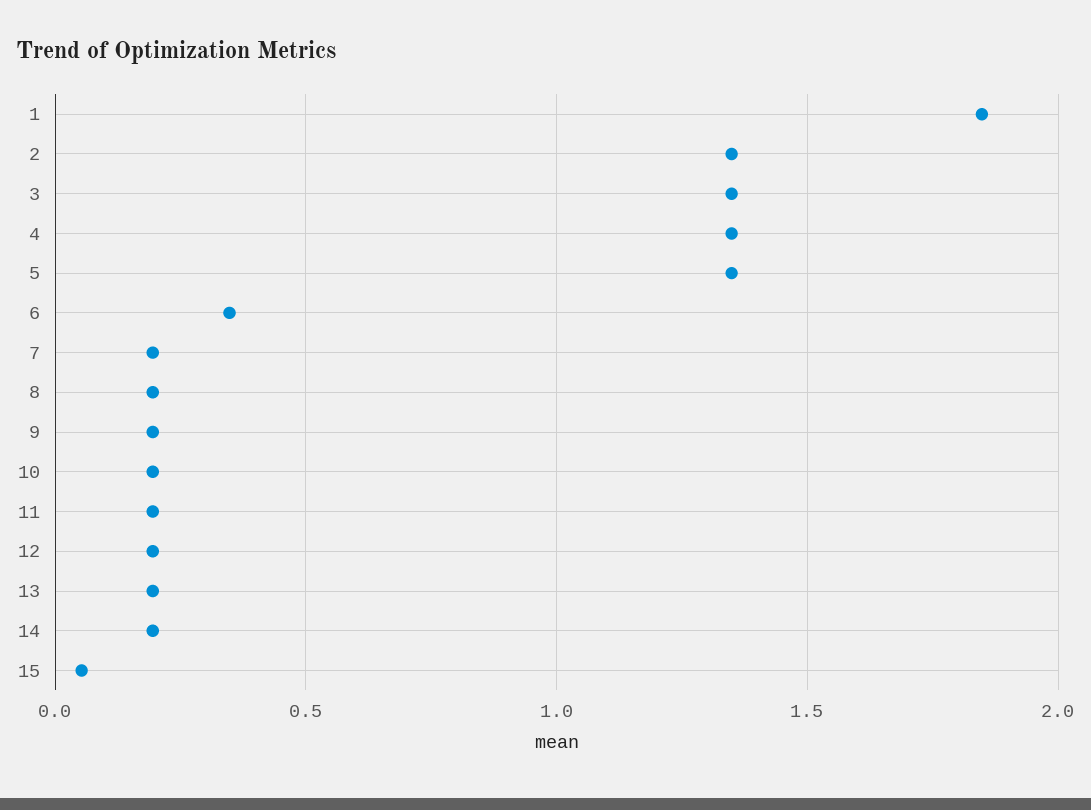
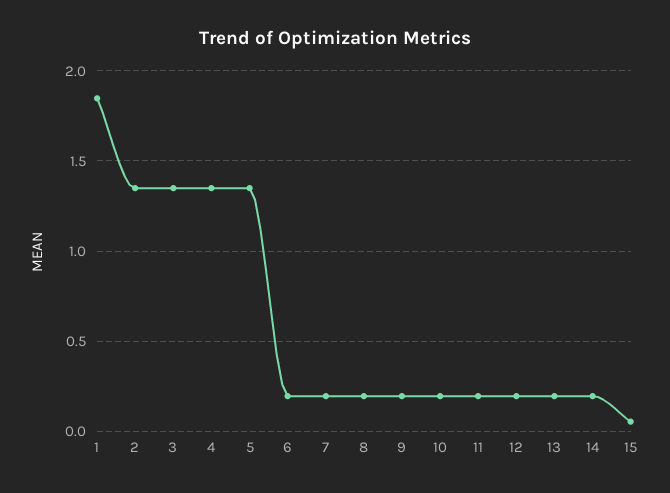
6: 0.35 -> 0.2

